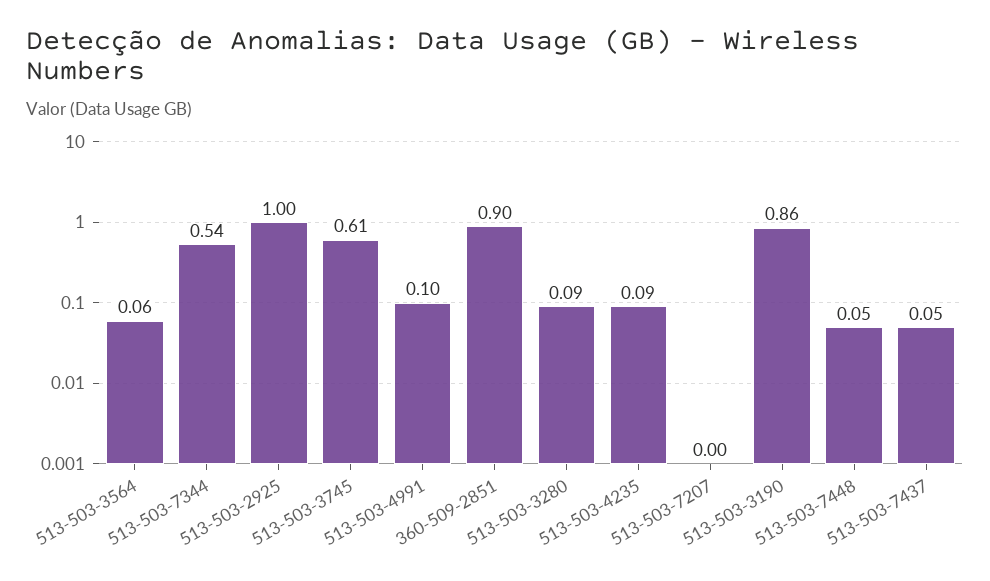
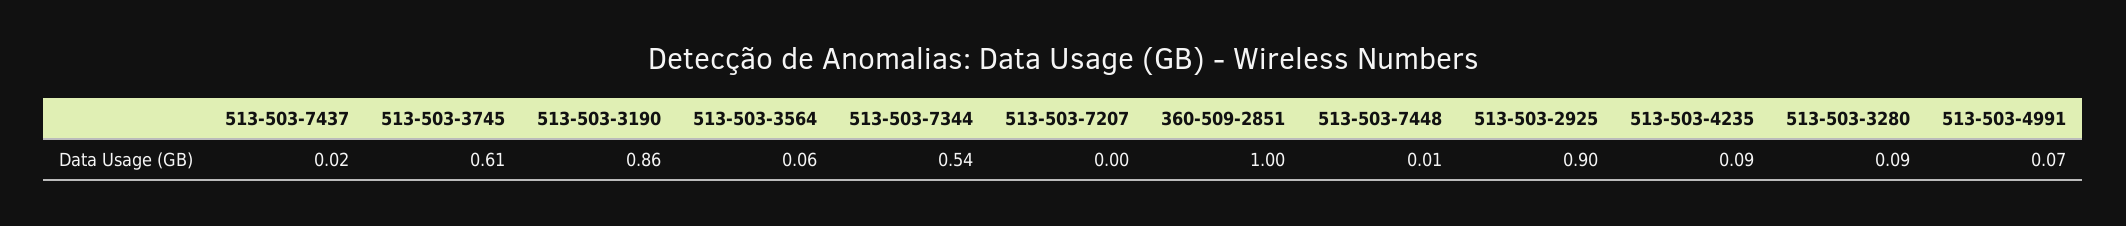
513-503-2925: 1 -> 0.9
513-503-4991: 0.1 -> 0.07
360-509-2851: 0.9 -> 1
513-503-7448: 0.05 -> 0.01
513-503-7437: 0.05 -> 0.02

